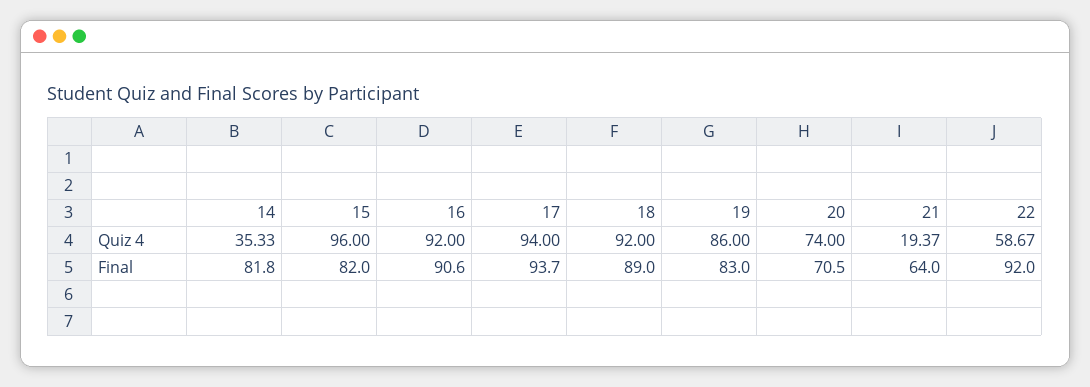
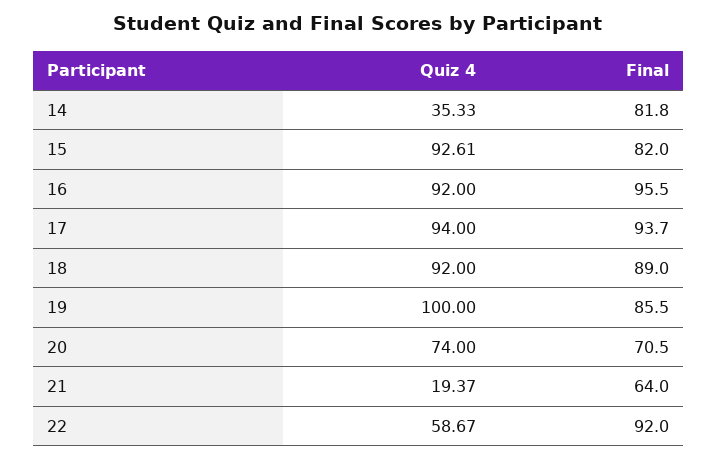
15, Quiz 4: 96 -> 92.61
19, Quiz 4: 86 -> 100
16, Final: 90.6 -> 95.5
19, Final: 83 -> 85.5

